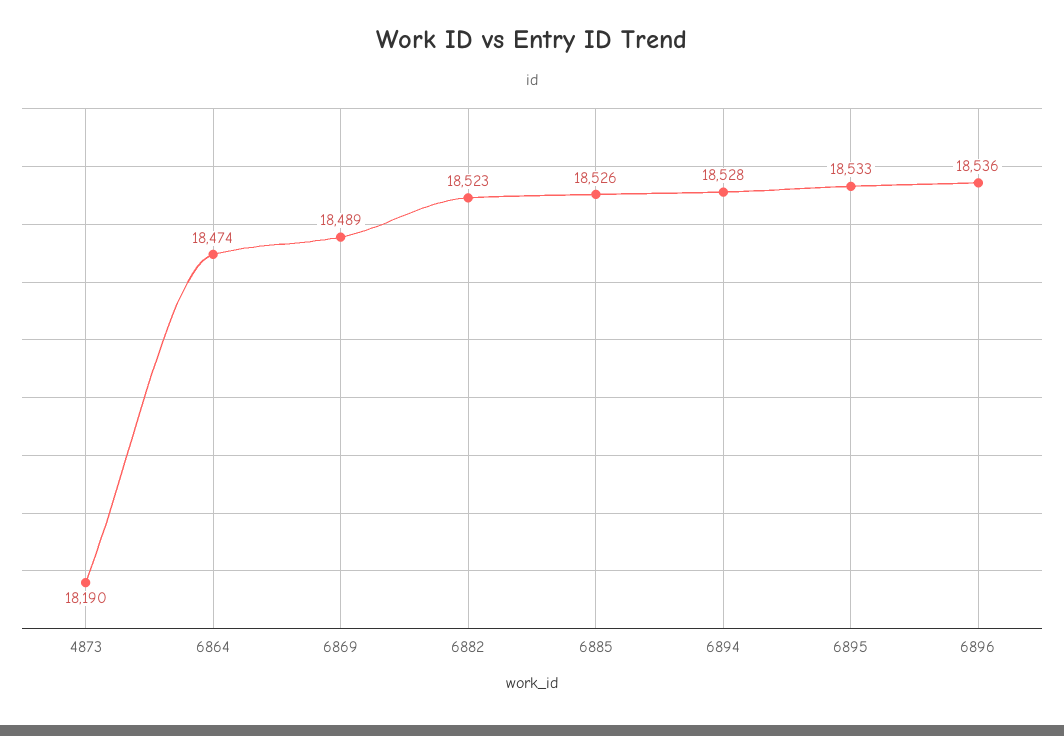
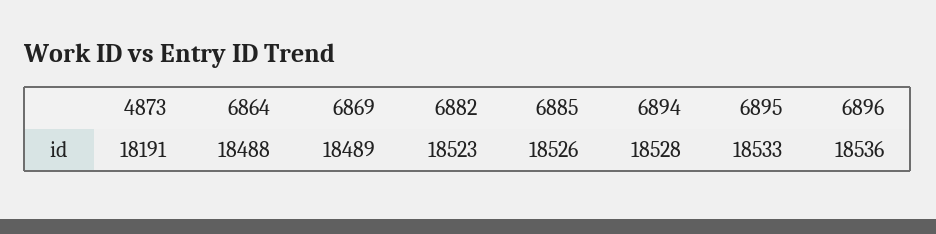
4873: 18190 -> 18191
6864: 18474 -> 18488

